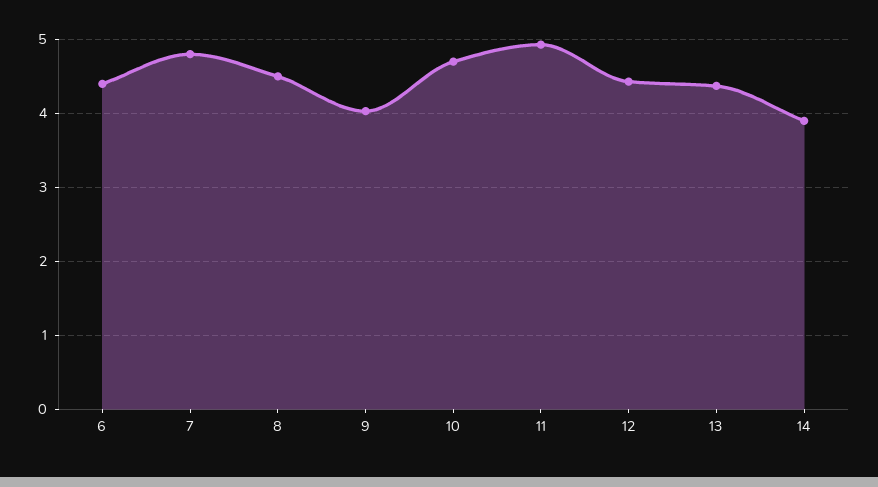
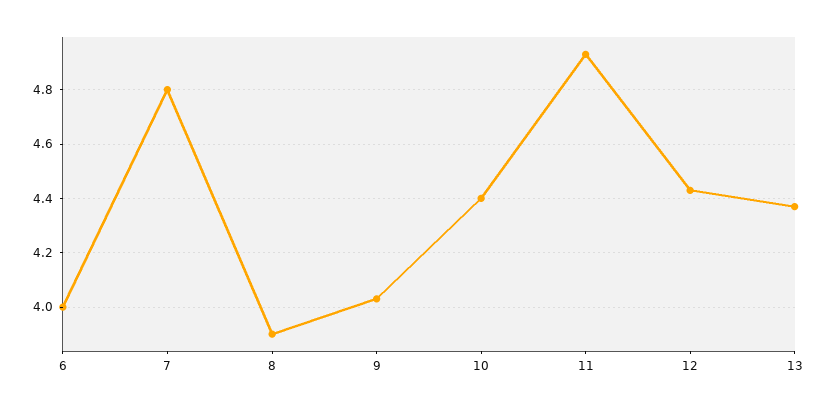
6: 4.4 -> 4
8: 4.5 -> 3.9
10: 4.7 -> 4.4
14: 3.9 -> none

